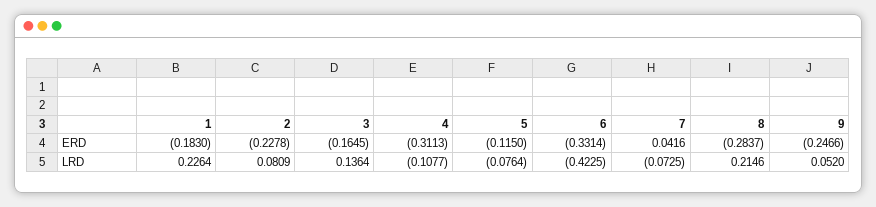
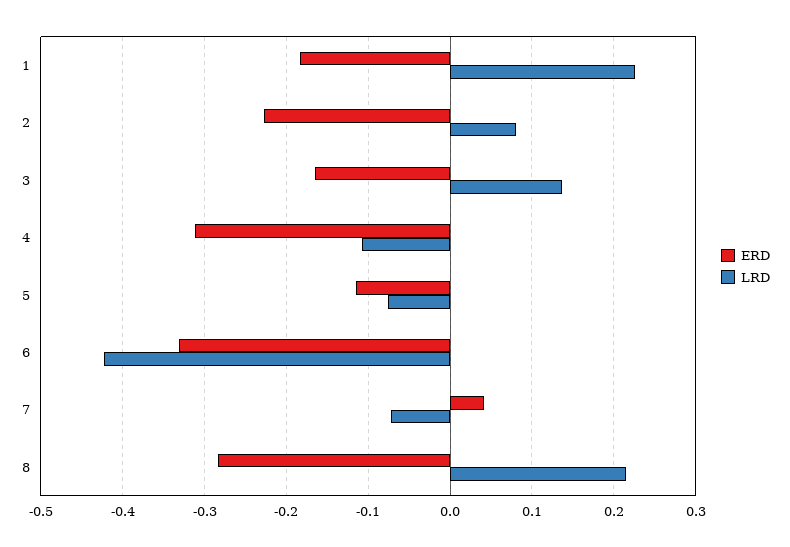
ERD, 9: -0.2466 -> none
LRD, 9: 0.052 -> none

